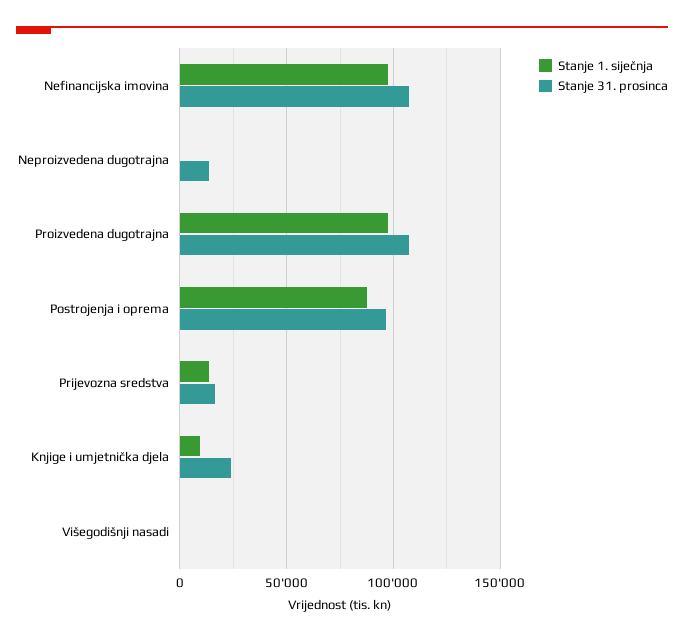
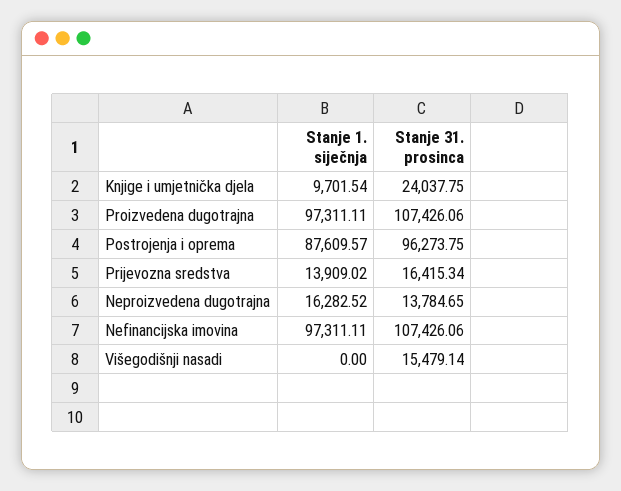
Stanje 1. siječnja, Neproizvedena dugotrajna: 0 -> 16282.52
Stanje 31. prosinca, Višegodišnji nasadi: 0 -> 15479.14

